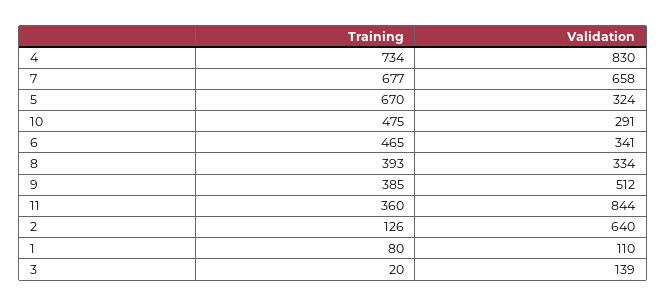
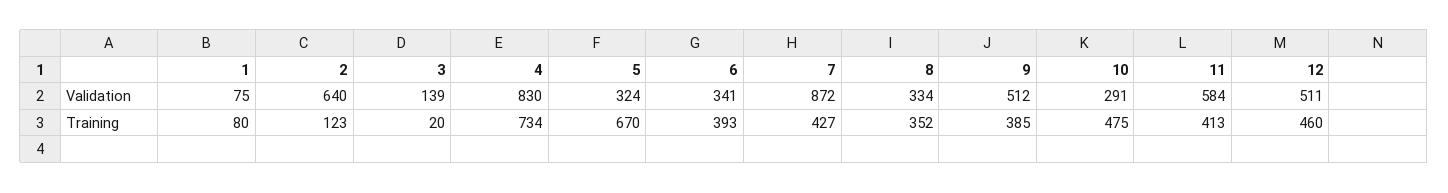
Training, 7: 677 -> 427
Validation, 7: 658 -> 872
Training, 6: 465 -> 393
Training, 8: 393 -> 352
Training, 11: 360 -> 413
Validation, 11: 844 -> 584
Training, 2: 126 -> 123
Validation, 1: 110 -> 75
Validation, 12: none -> 511
Training, 12: none -> 460

